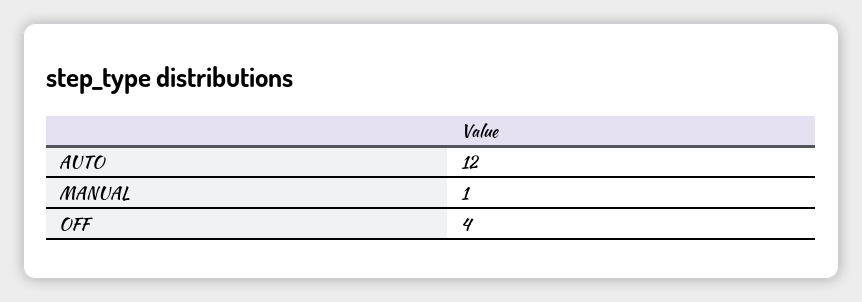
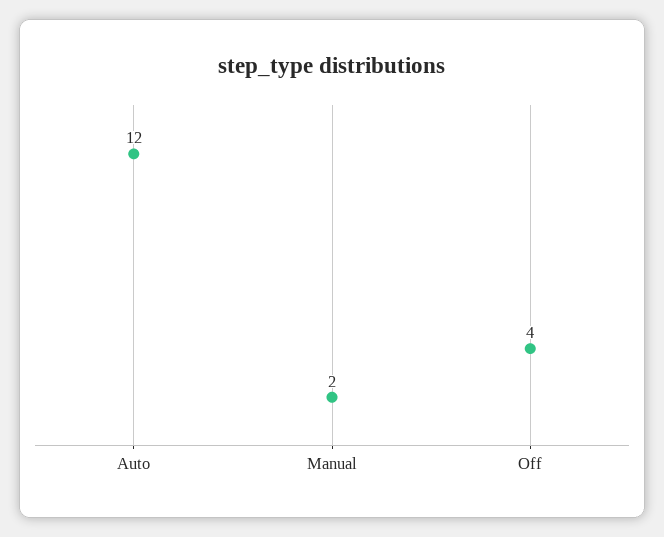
MANUAL: 1 -> 2

